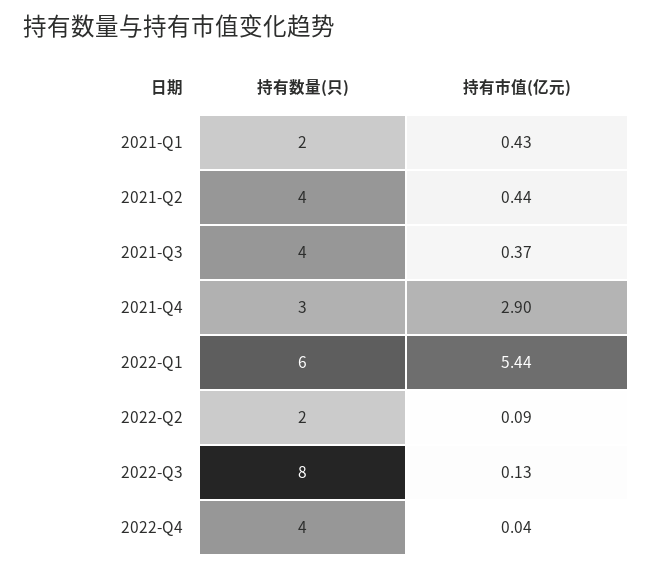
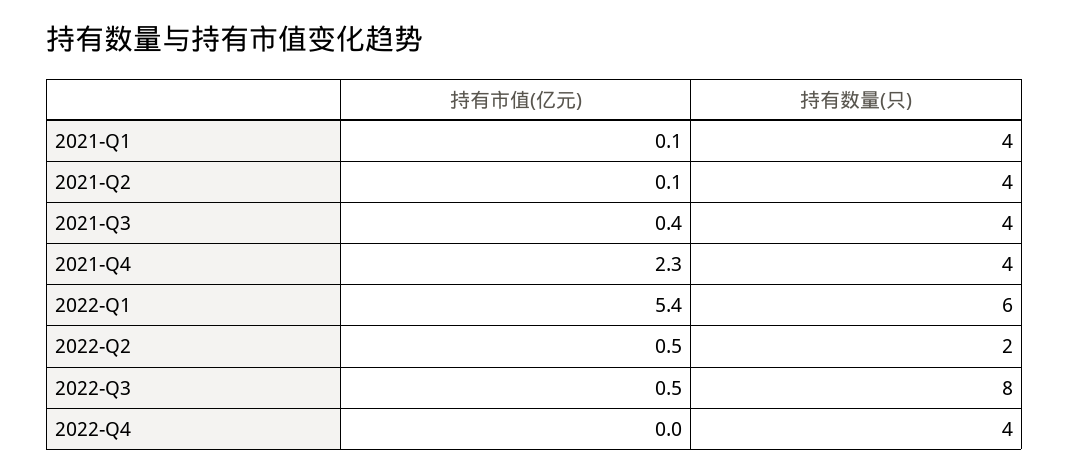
持有数量(只), 2021-Q1: 2 -> 4
持有市值(亿元), 2021-Q1: 0.43 -> 0.1
持有市值(亿元), 2021-Q2: 0.44 -> 0.1
持有数量(只), 2021-Q4: 3 -> 4
持有市值(亿元), 2021-Q4: 2.9 -> 2.3
持有市值(亿元), 2022-Q2: 0.09 -> 0.5
持有市值(亿元), 2022-Q3: 0.13 -> 0.5

